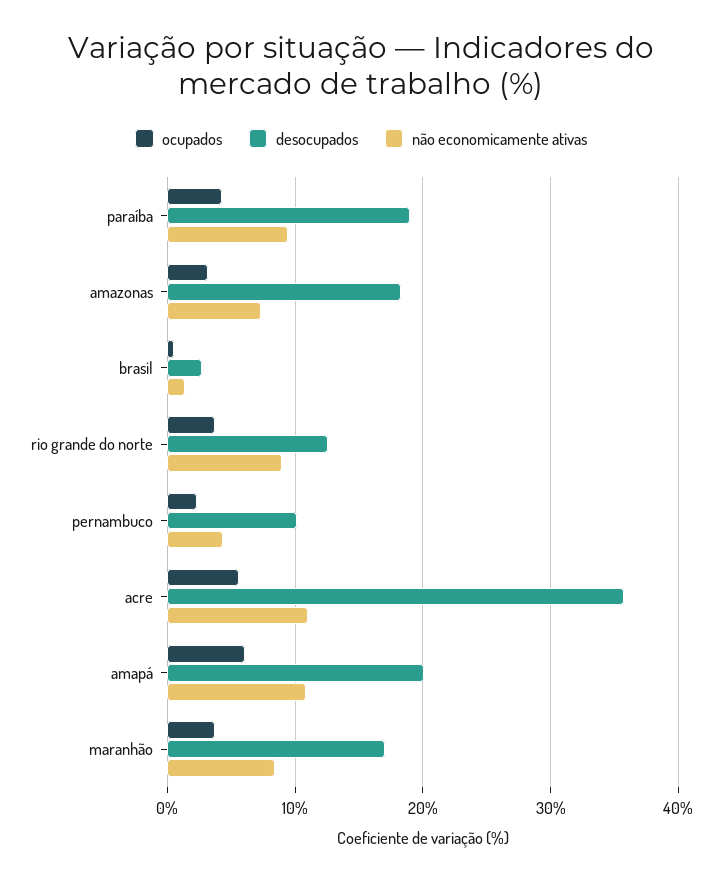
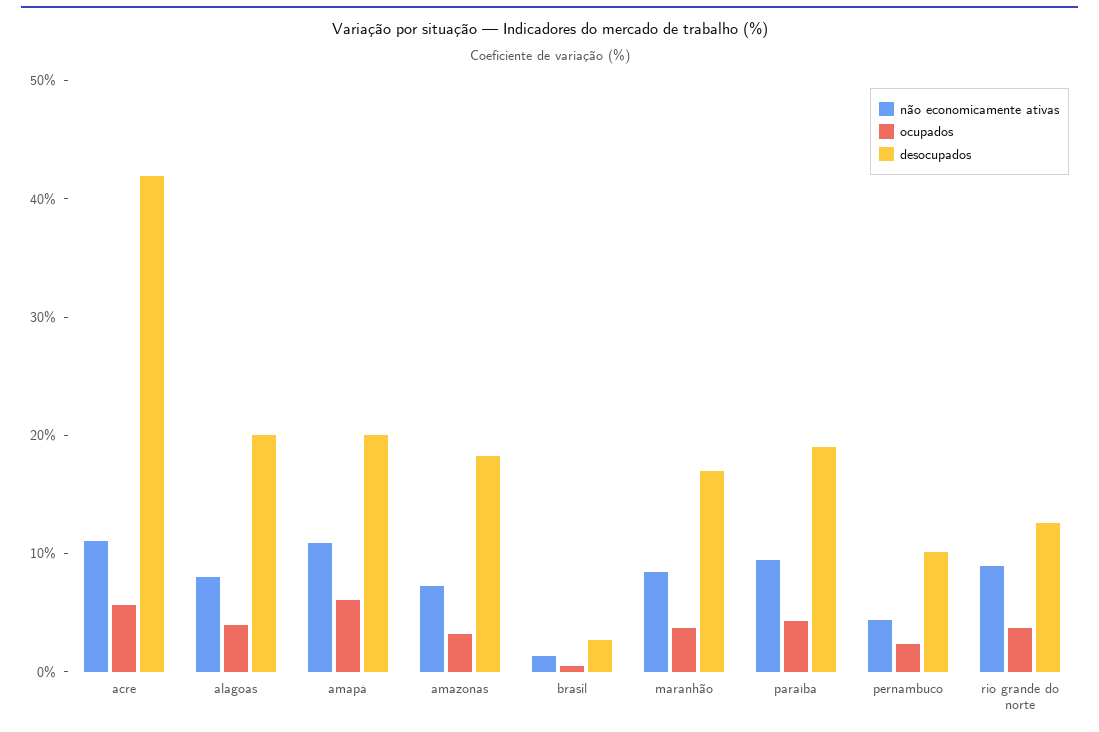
desocupados, acre: 36 -> 42
não economicamente ativas, alagoas: none -> 8
ocupados, alagoas: none -> 4
desocupados, alagoas: none -> 20

